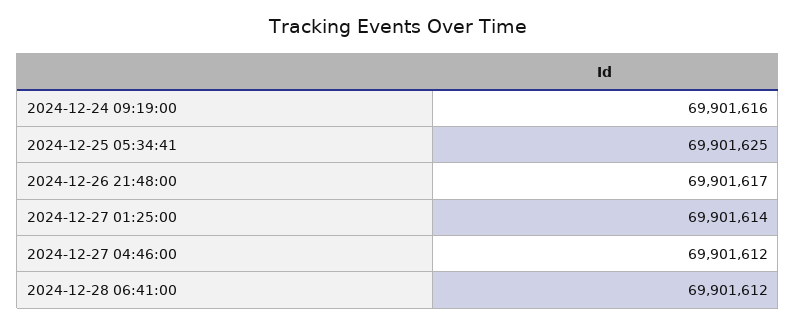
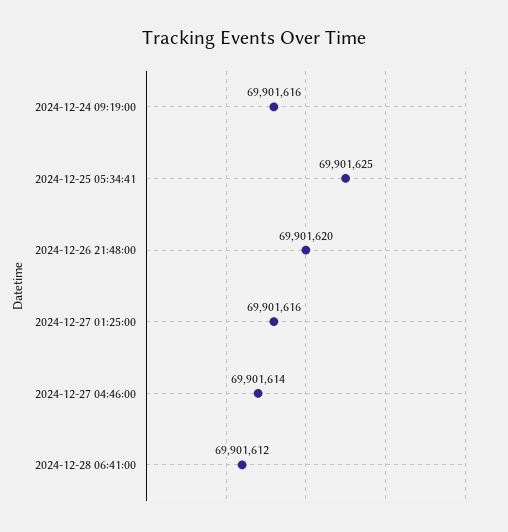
2024-12-26 21:48:00: 69901617 -> 69901620
2024-12-27 01:25:00: 69901614 -> 69901616
2024-12-27 04:46:00: 69901612 -> 69901614

